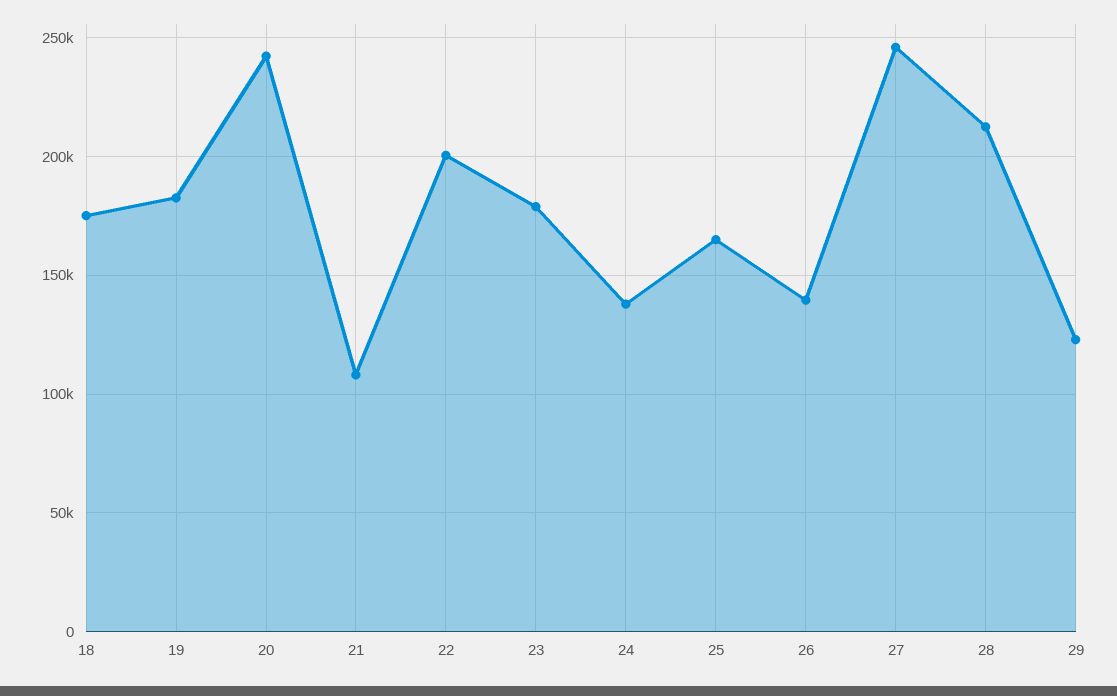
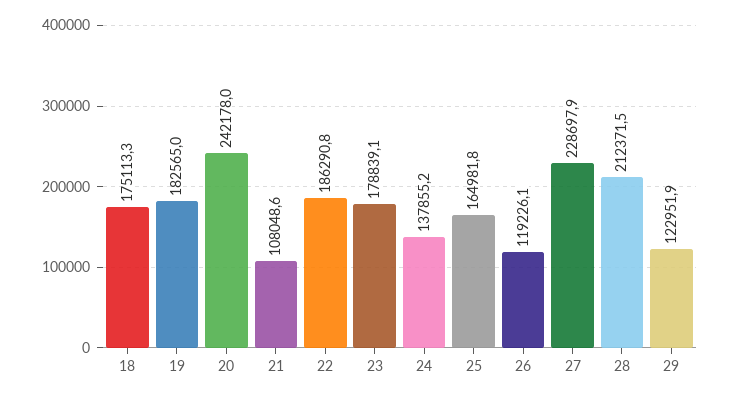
22: 200000 -> 186290.8
26: 140000 -> 119226.1
27: 245000 -> 228697.9

